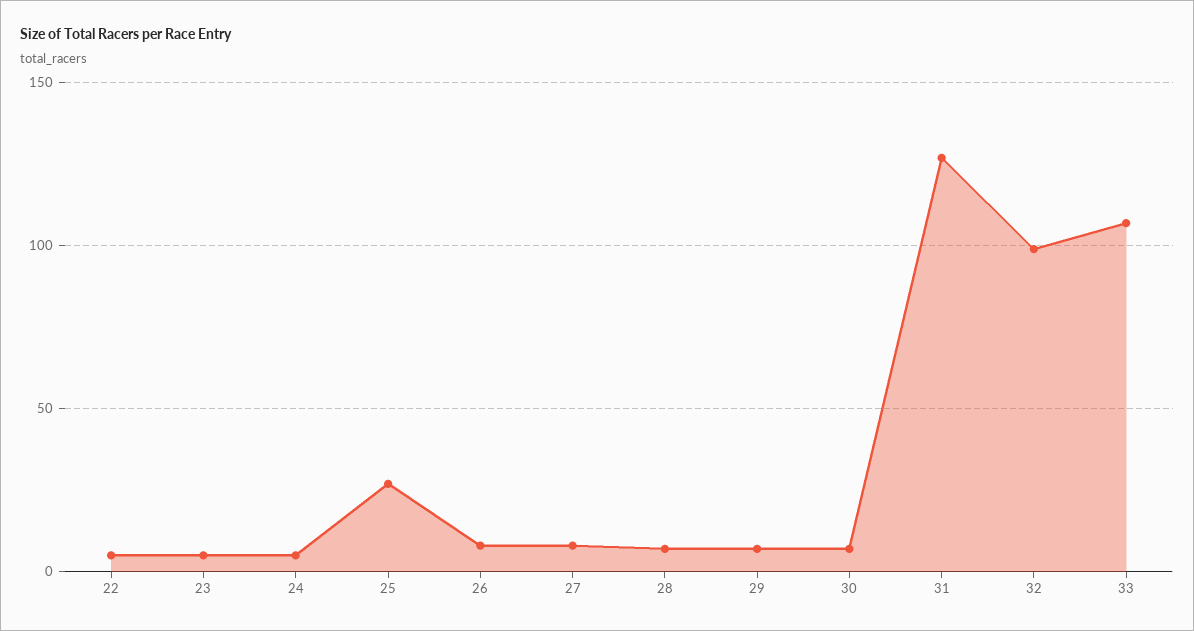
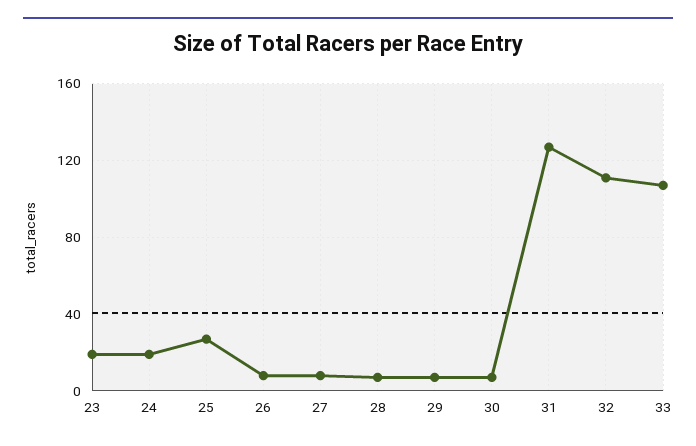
22: 5 -> none
23: 5 -> 20
24: 5 -> 20
32: 100 -> 110

